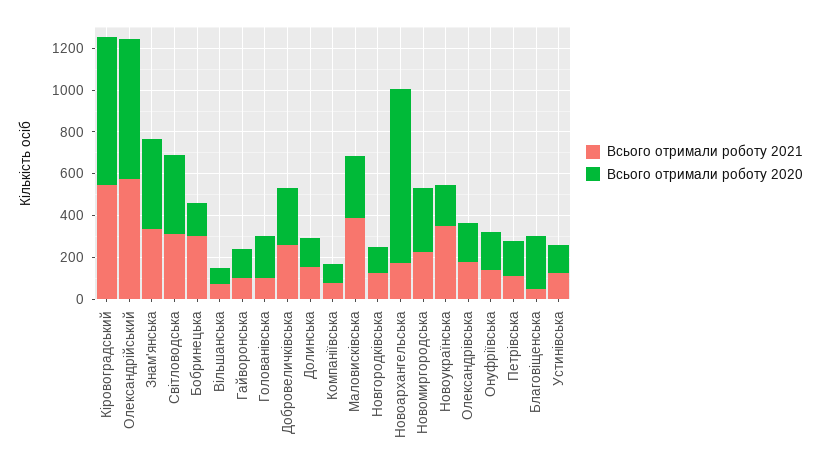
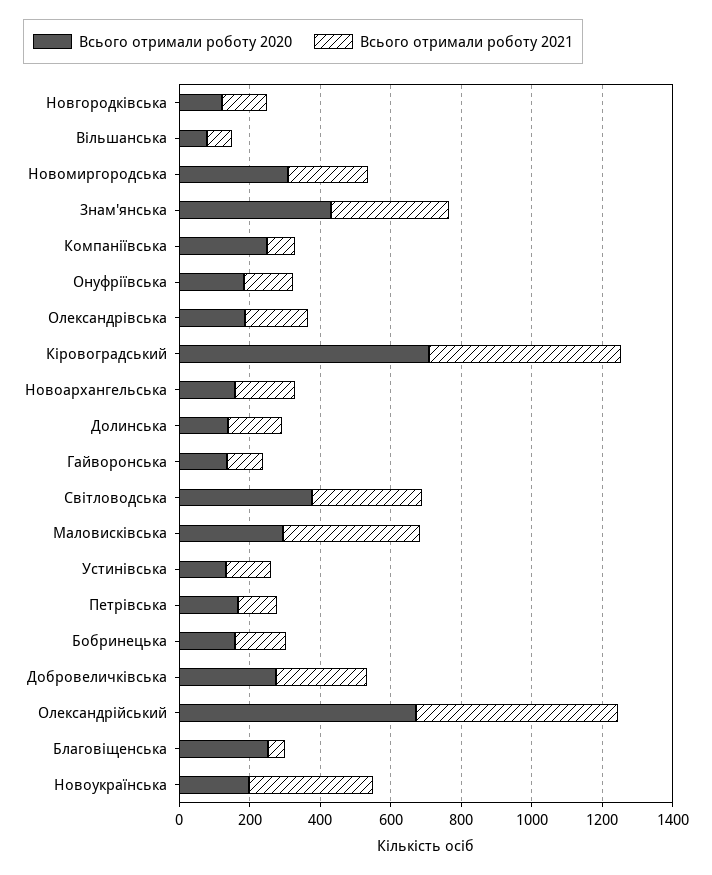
Всього отримали роботу 2021, Бобринецька: 300 -> 150
Всього отримали роботу 2021, Голованівська: 100 -> none
Всього отримали роботу 2020, Голованівська: 200 -> none
Всього отримали роботу 2020, Компаніївська: 100 -> 250
Всього отримали роботу 2020, Новоархангельська: 850 -> 150

